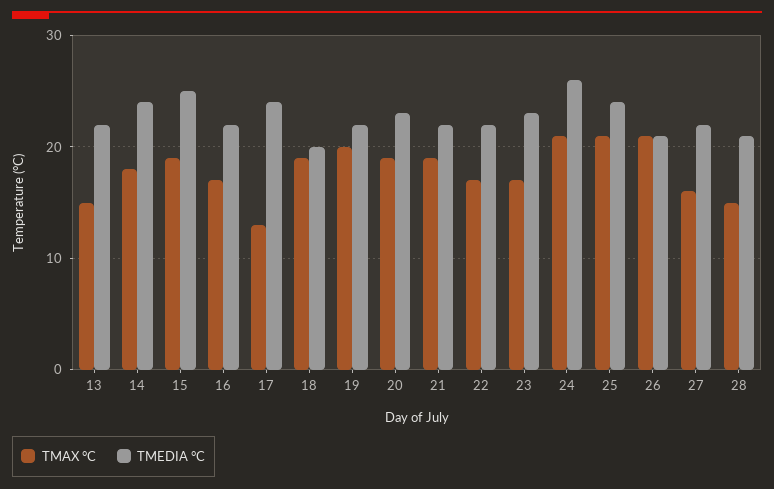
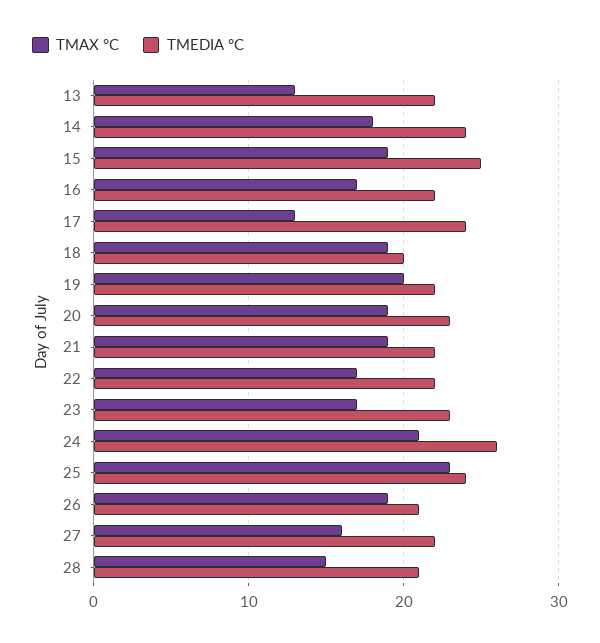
TMAX °C, 13: 15 -> 13
TMAX °C, 25: 21 -> 23
TMAX °C, 26: 21 -> 19

